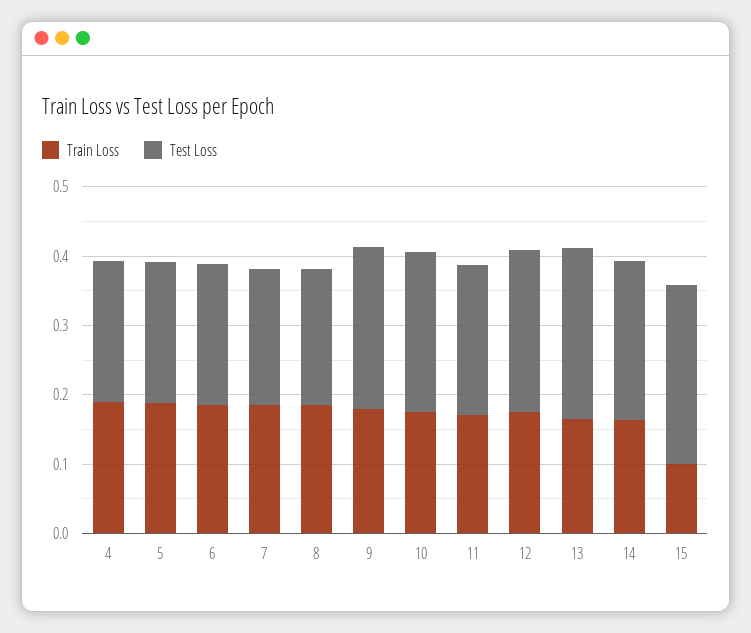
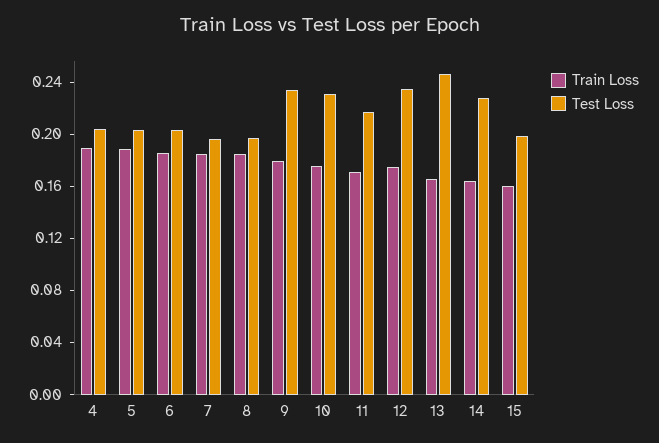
Train Loss, 15: 0.1 -> 0.16
Test Loss, 15: 0.26 -> 0.2

